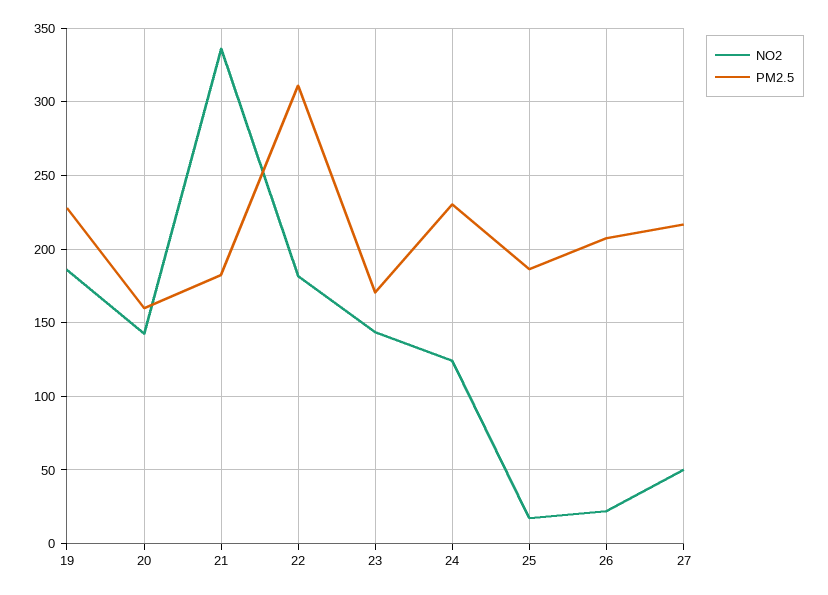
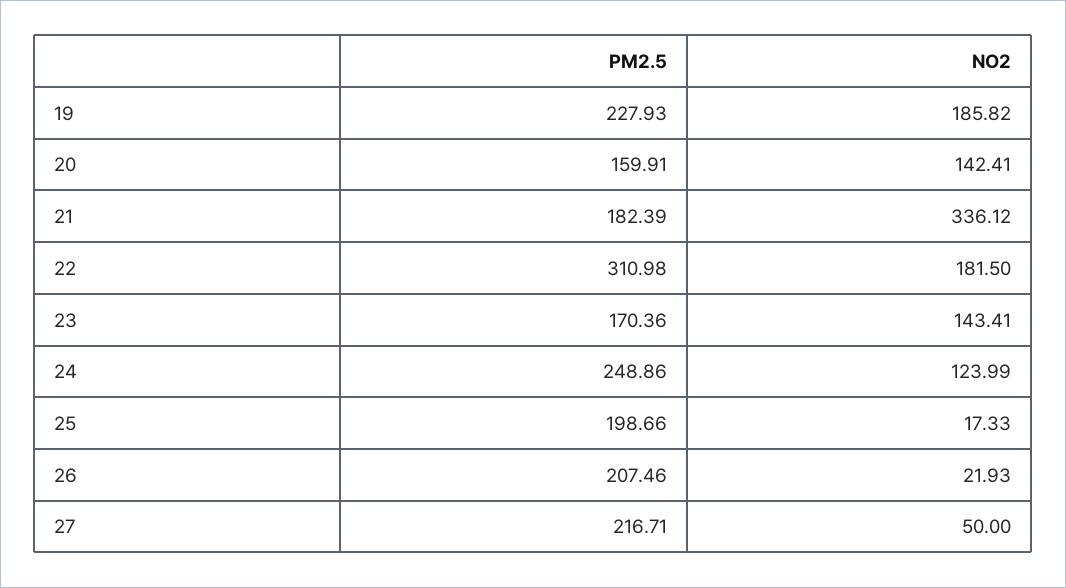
PM2.5, 24: 230 -> 248.86
PM2.5, 25: 185 -> 198.66

